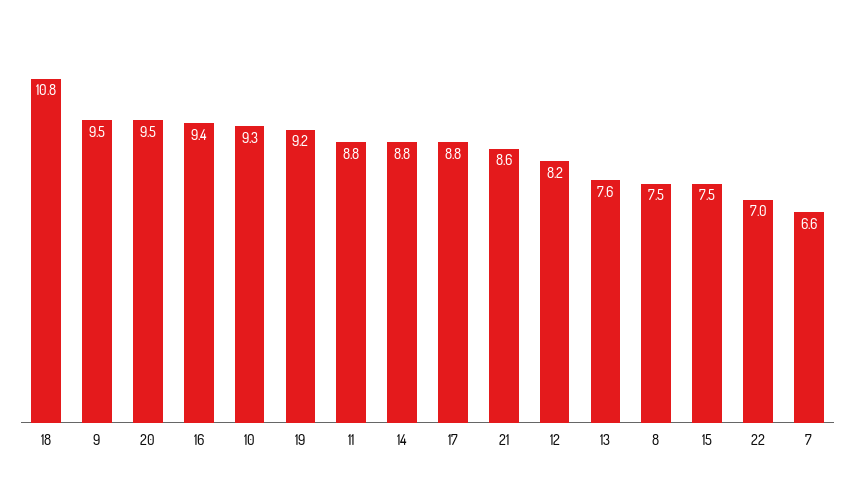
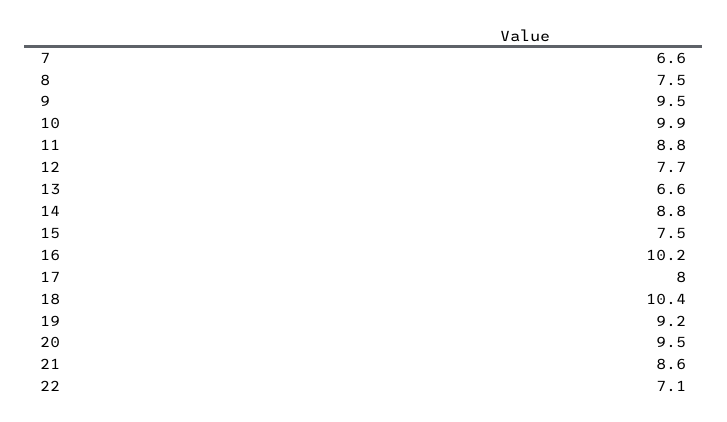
18: 10.8 -> 10.4
16: 9.4 -> 10.2
10: 9.3 -> 9.9
17: 8.8 -> 8
12: 8.2 -> 7.7
13: 7.6 -> 6.6
22: 7 -> 7.1

